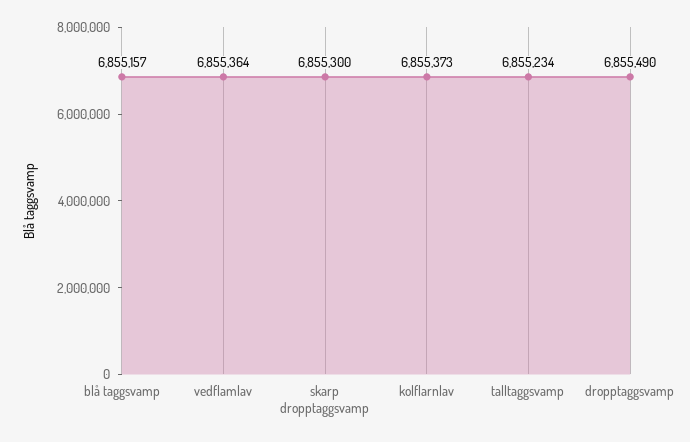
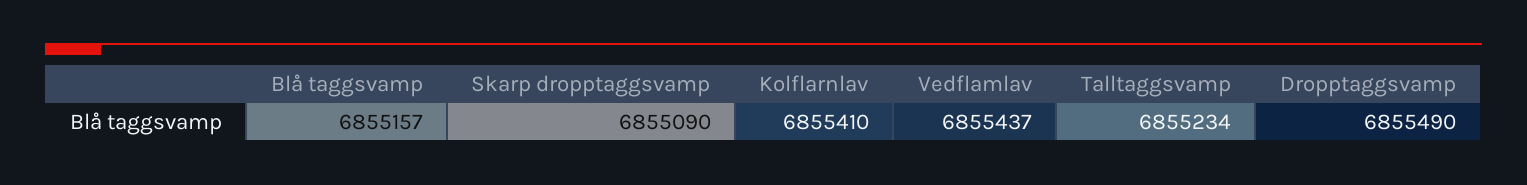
vedflamlav: 6855364 -> 6855437
skarp dropptaggsvamp: 6855300 -> 6855090
kolflarnlav: 6855373 -> 6855410

